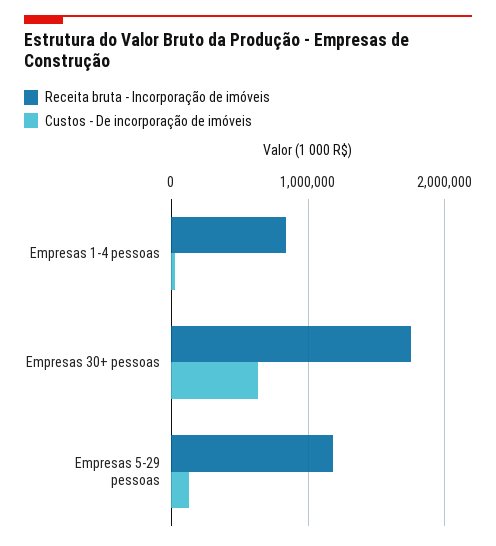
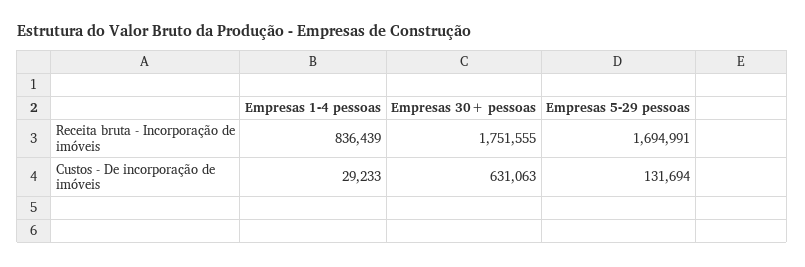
Receita bruta - Incorporação de imóveis, Empresas 5-29 pessoas: 1200000 -> 1694991

